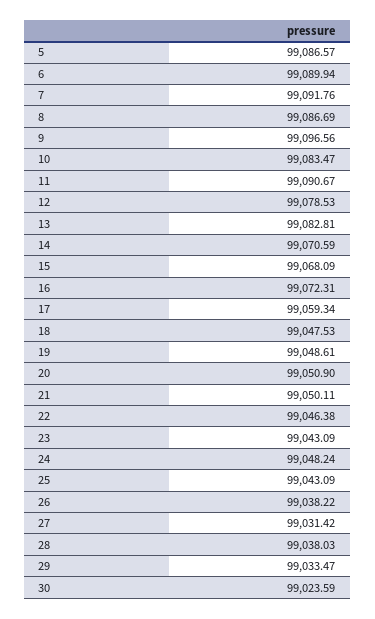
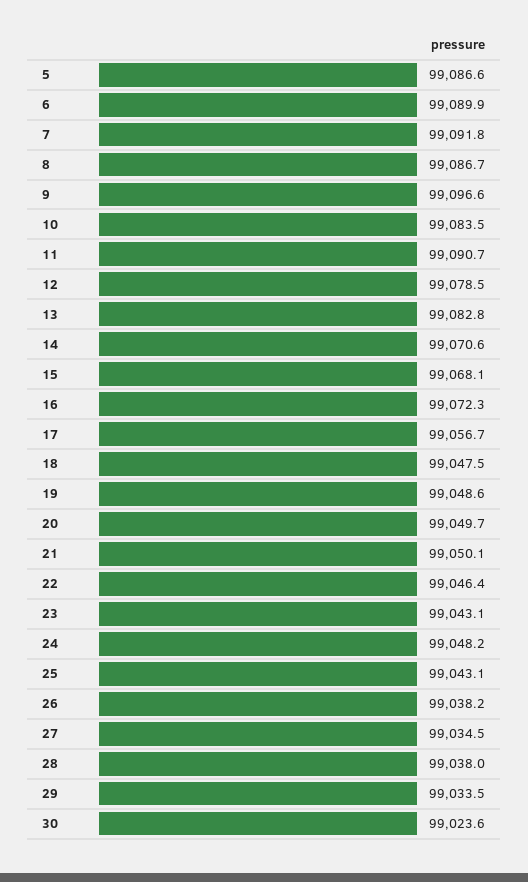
17: 99059.34 -> 99056.7
20: 99050.9 -> 99049.7
27: 99031.42 -> 99034.5

